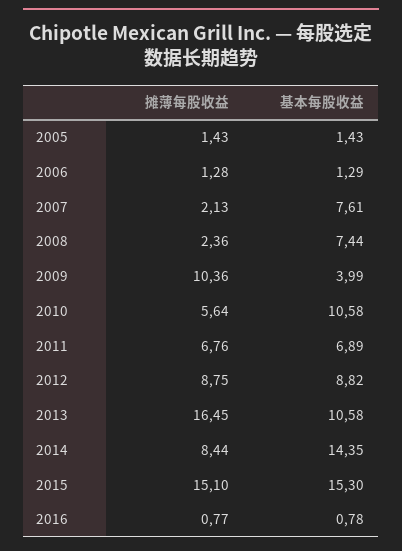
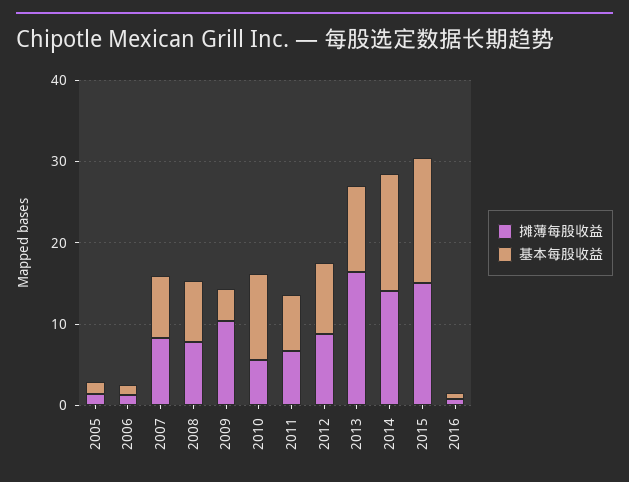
摊薄每股收益, 2007: 2.13 -> 8
摊薄每股收益, 2008: 2.36 -> 8
摊薄每股收益, 2014: 8.44 -> 14

